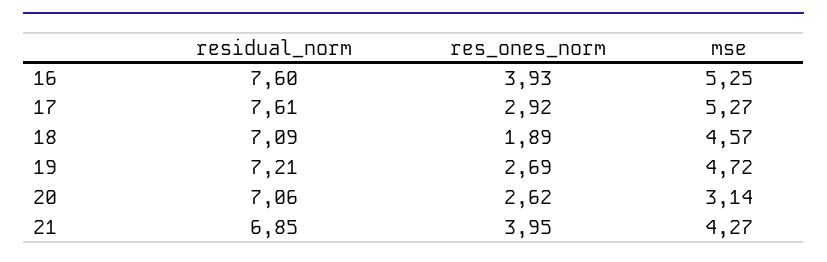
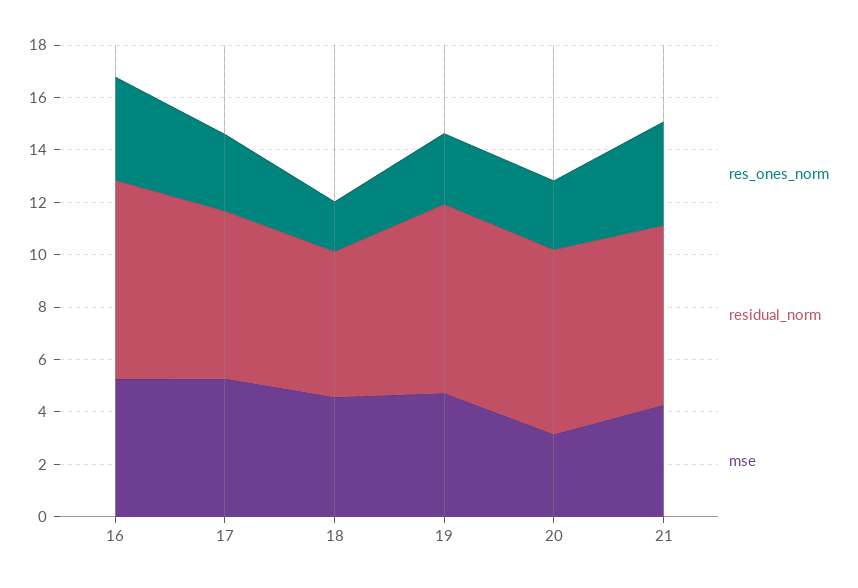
residual_norm, 17: 7.61 -> 6.5
residual_norm, 18: 7.09 -> 5.5

